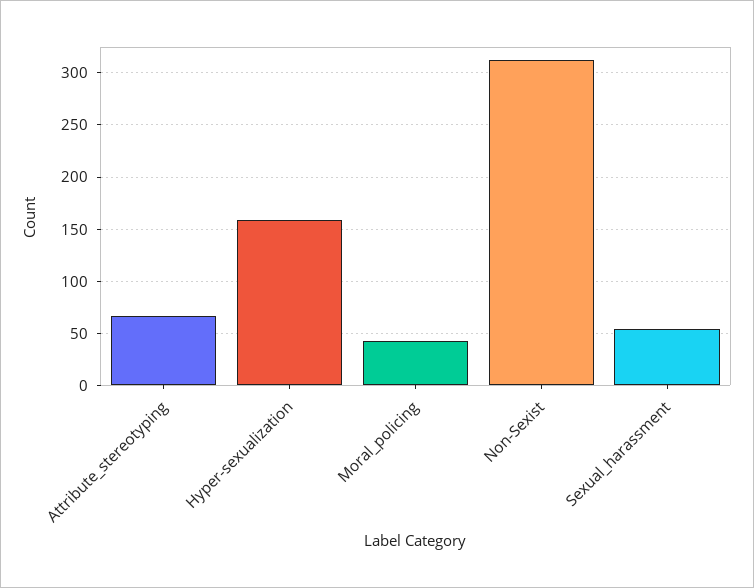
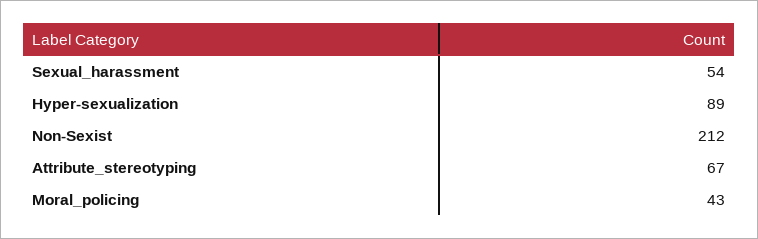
Hyper-sexualization: 160 -> 89
Non-Sexist: 310 -> 212

